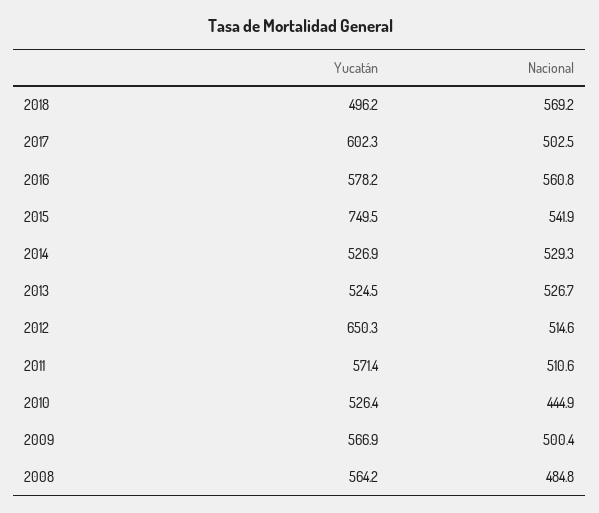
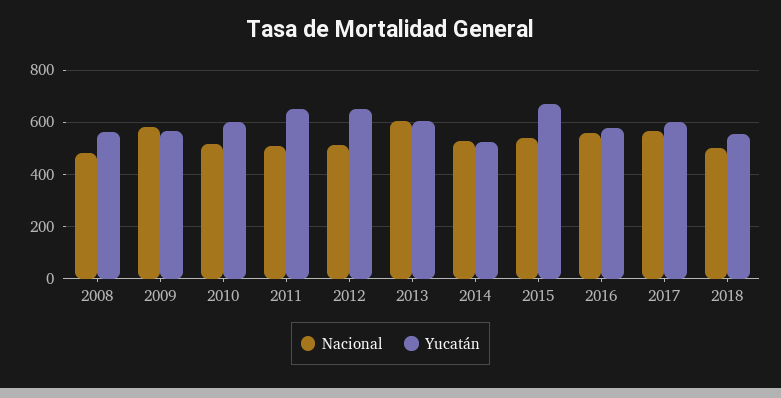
Yucatán, 2018: 496.2 -> 550
Nacional, 2018: 569.2 -> 500
Nacional, 2017: 502.5 -> 575
Yucatán, 2015: 749.5 -> 675
Yucatán, 2013: 524.5 -> 600
Nacional, 2013: 526.7 -> 600
Yucatán, 2011: 571.4 -> 650
Yucatán, 2010: 526.4 -> 600
Nacional, 2010: 444.9 -> 525
Nacional, 2009: 500.4 -> 575

